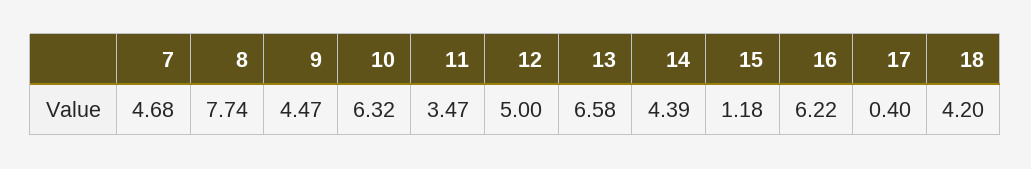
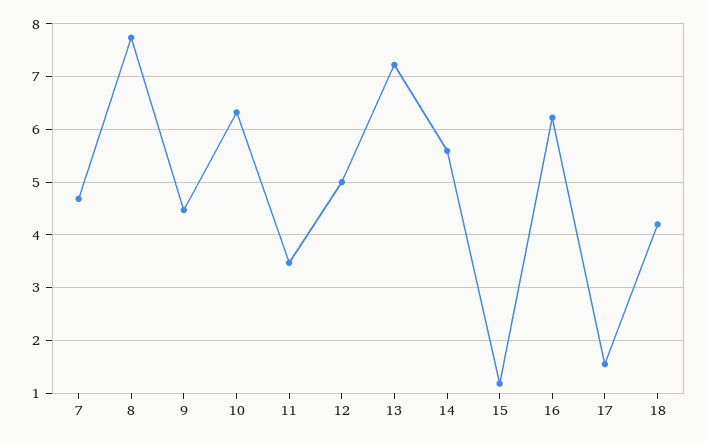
13: 6.58 -> 7.2
14: 4.39 -> 5.6
17: 0.4 -> 1.6

